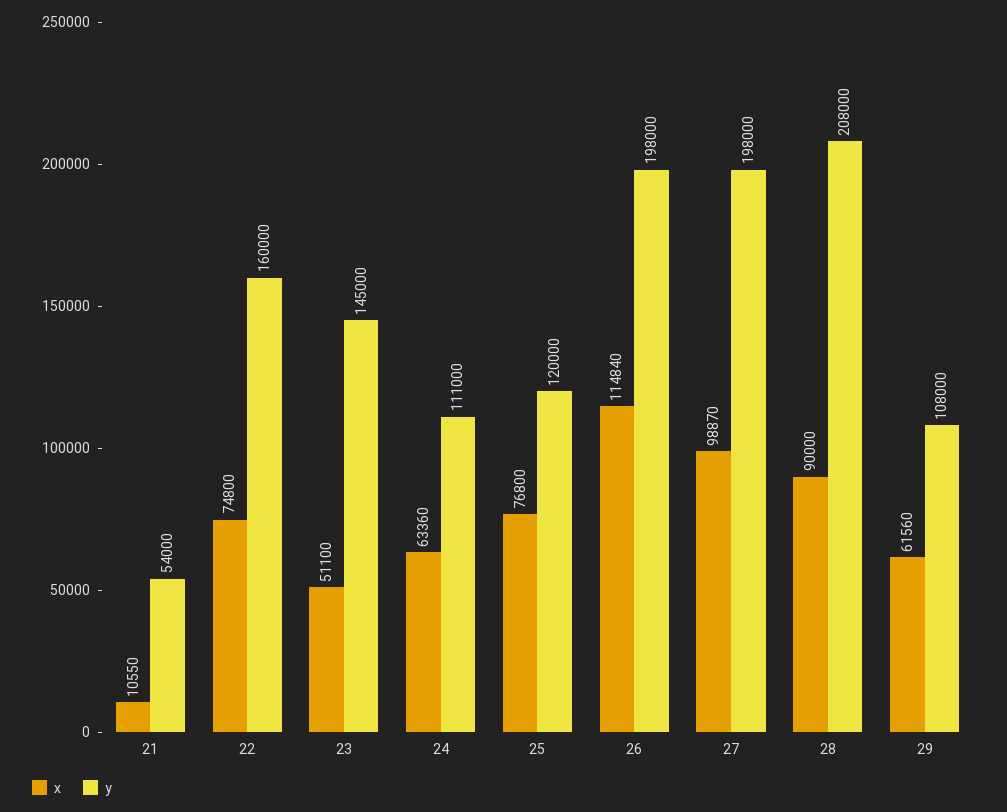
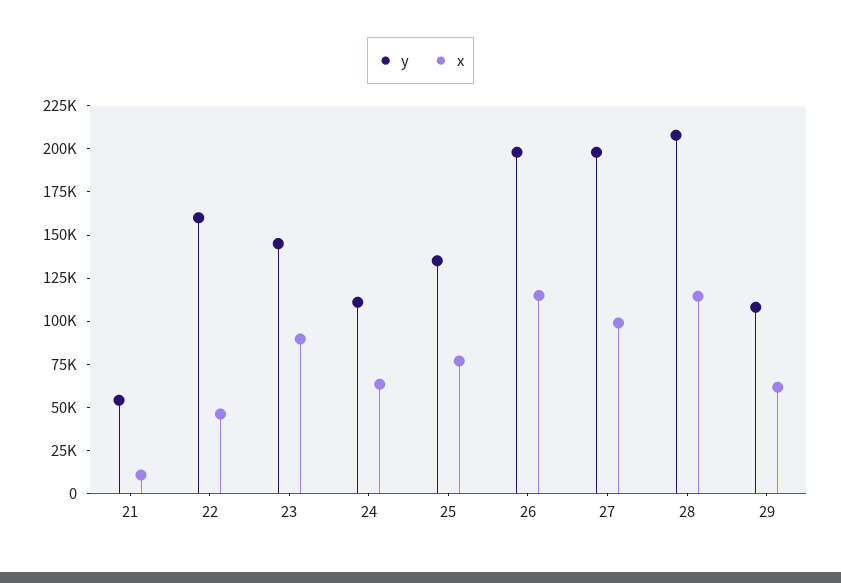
x, 22: 74800 -> 45000
x, 23: 51100 -> 90000
y, 25: 120000 -> 135000
x, 28: 90000 -> 115000

